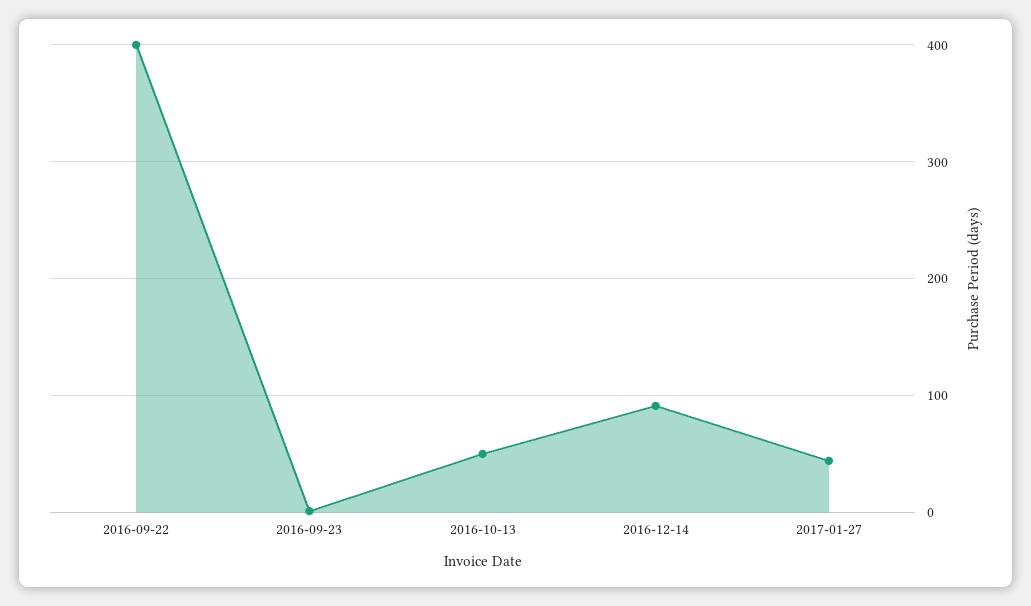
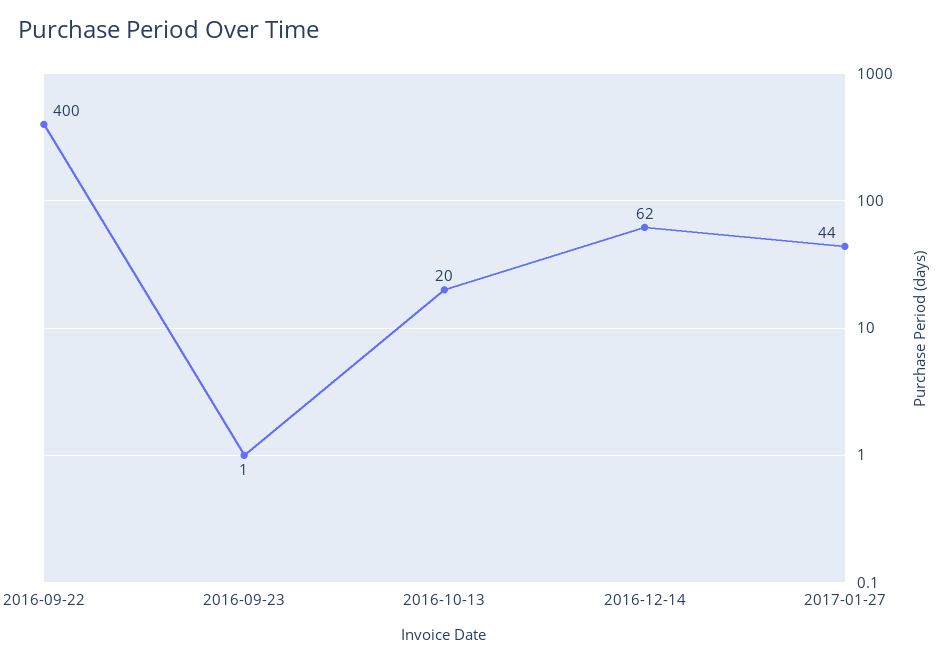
2016-10-13: 50 -> 20
2016-12-14: 90 -> 62

